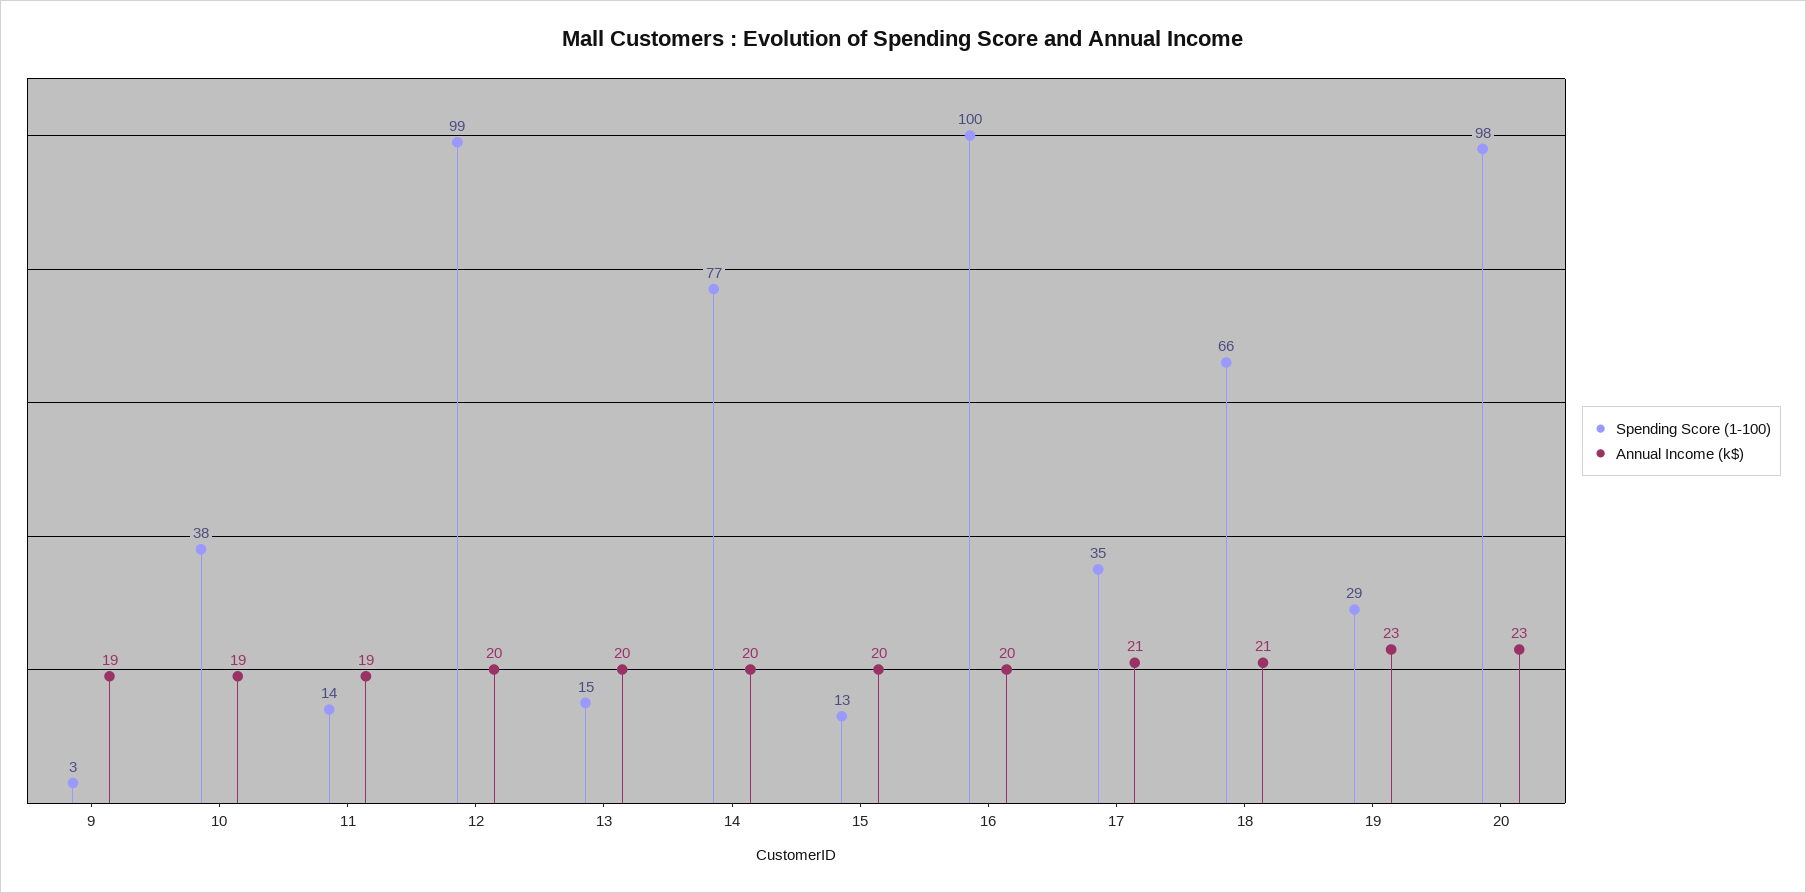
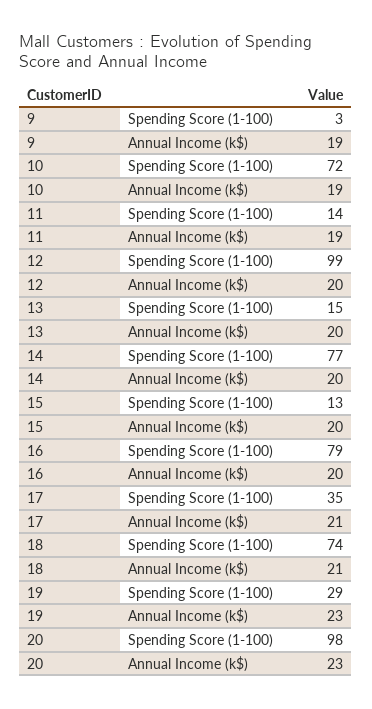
Spending Score (1-100), 10: 38 -> 72
Spending Score (1-100), 16: 100 -> 79
Spending Score (1-100), 18: 66 -> 74

